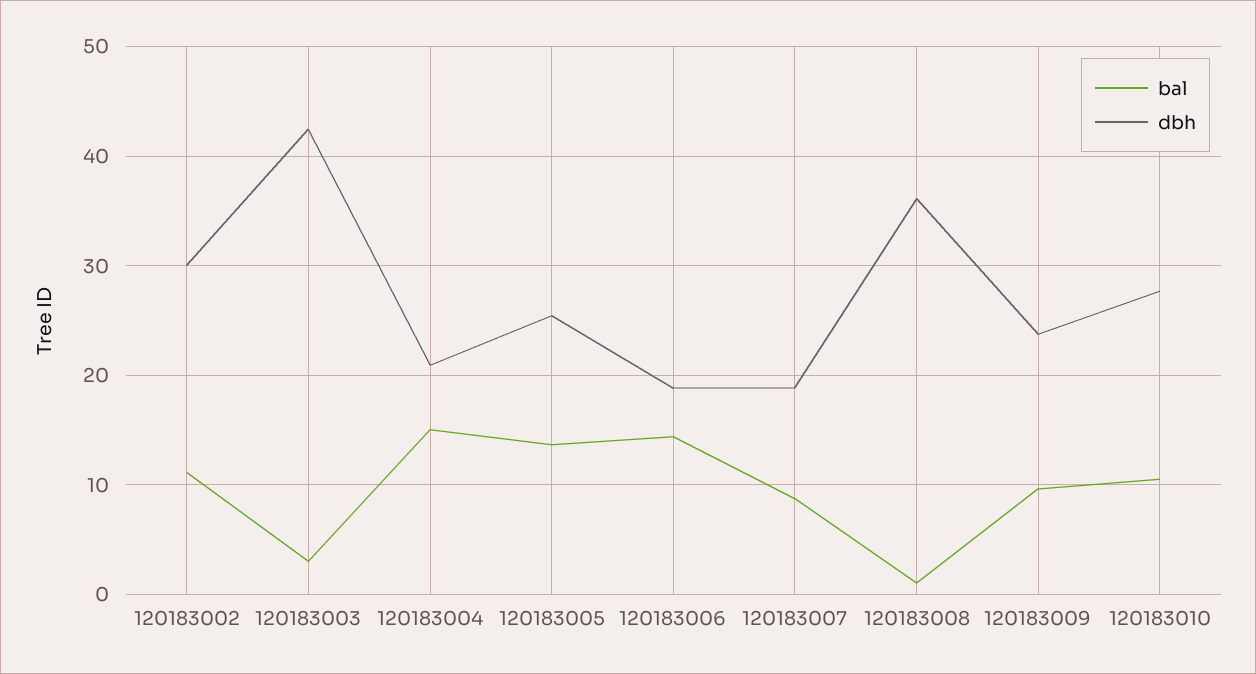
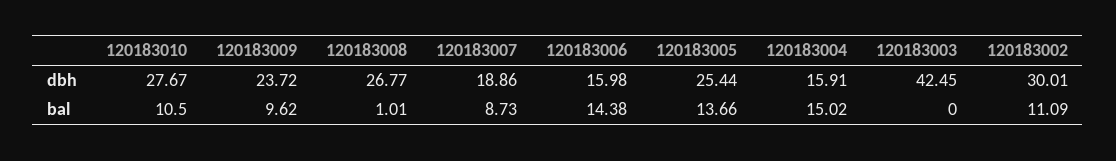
bal, 120183003: 3 -> 0
dbh, 120183004: 21 -> 15.91
dbh, 120183006: 19 -> 15.98
dbh, 120183008: 36 -> 26.77

